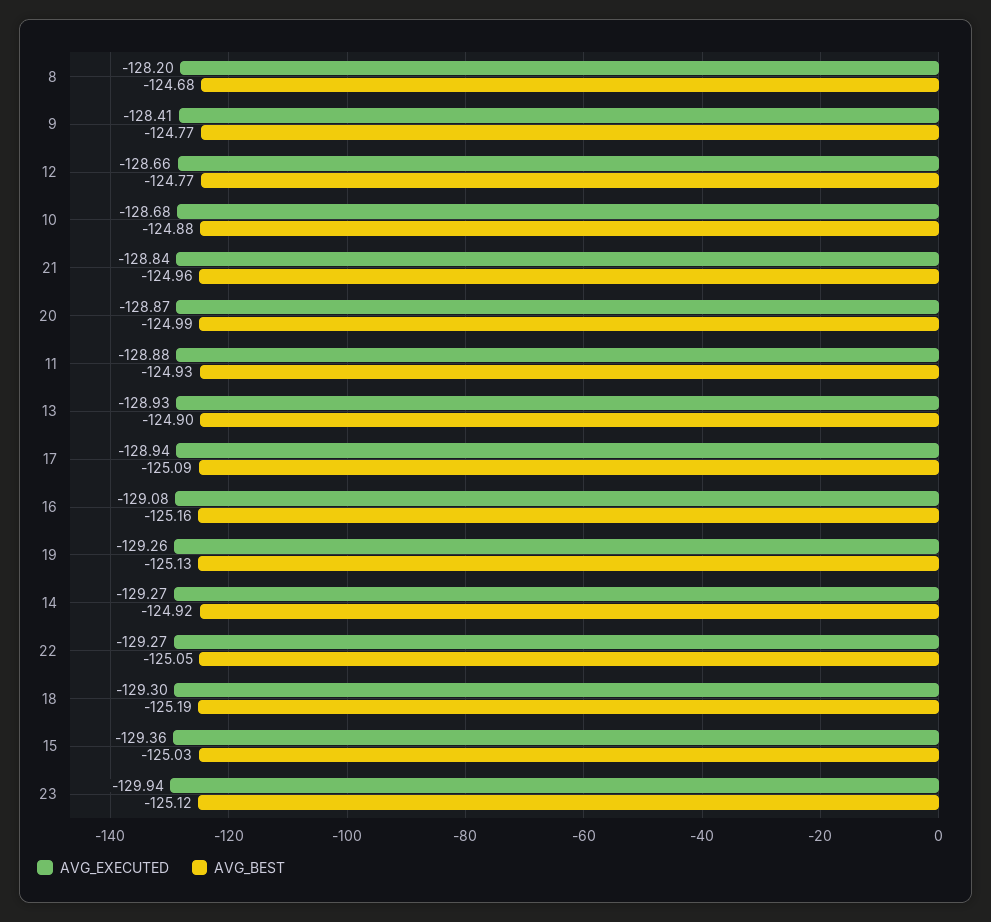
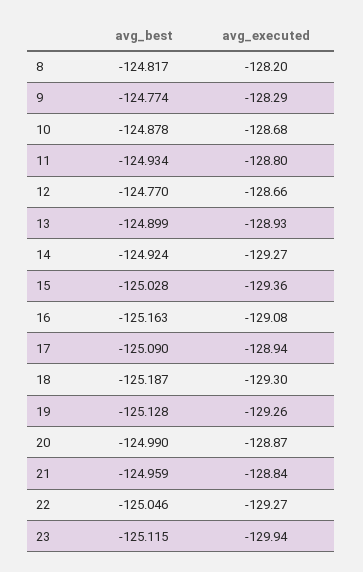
AVG_BEST, 8: -124.68 -> -124.817
AVG_EXECUTED, 9: -128.41 -> -128.29
AVG_EXECUTED, 11: -128.88 -> -128.8

